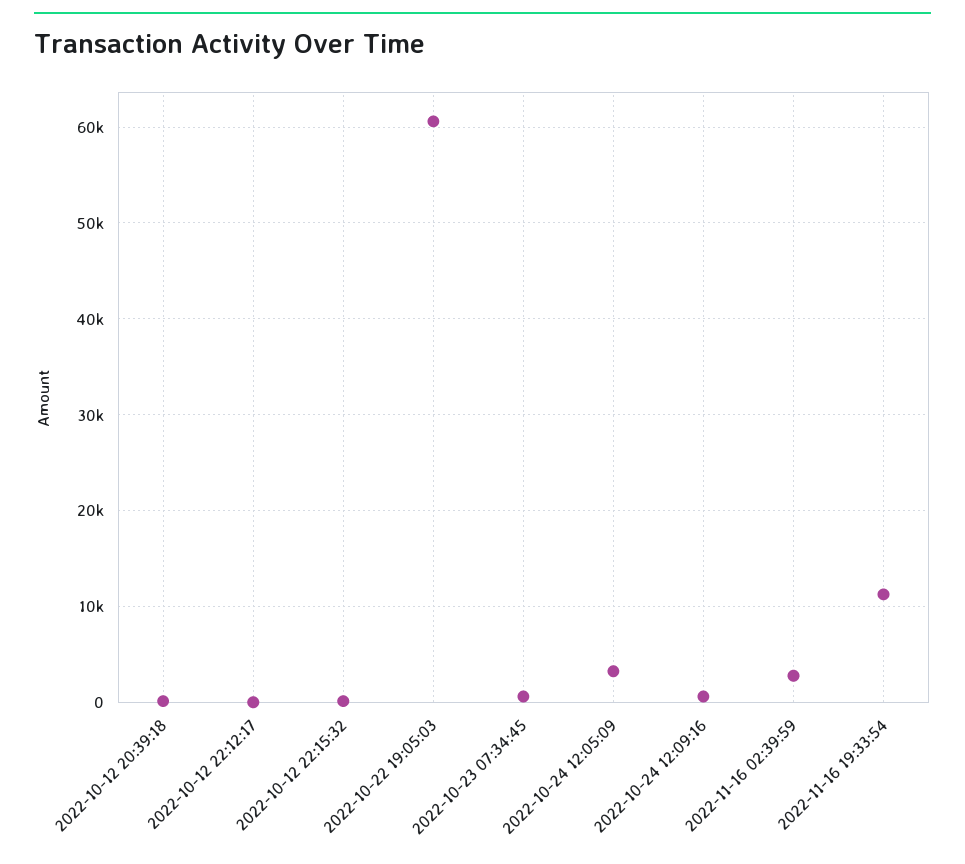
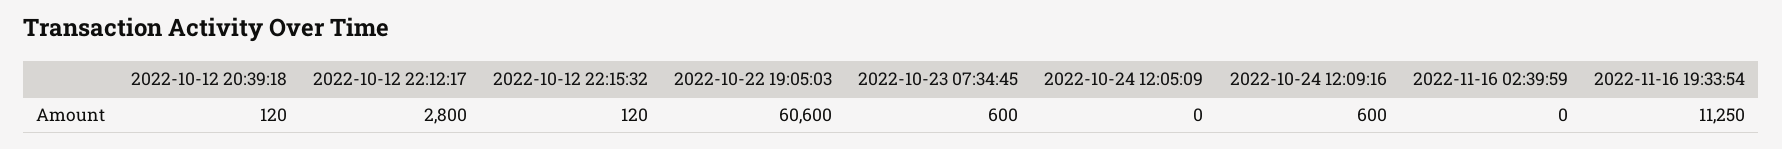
2022-10-12 22:12:17: 0 -> 2800
2022-10-24 12:05:09: 3000 -> 0
2022-11-16 02:39:59: 3000 -> 0

